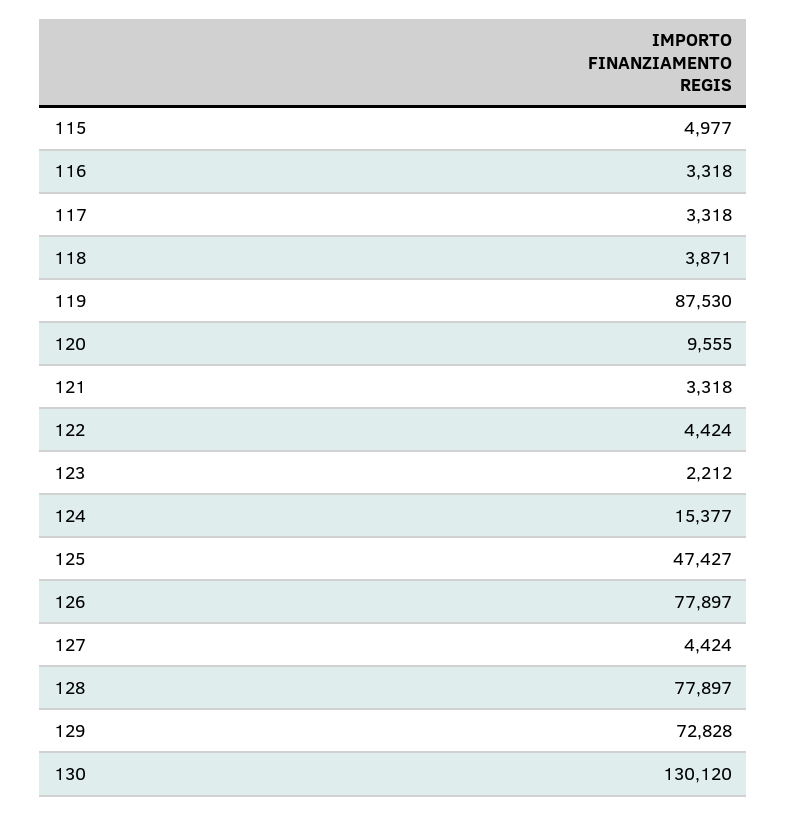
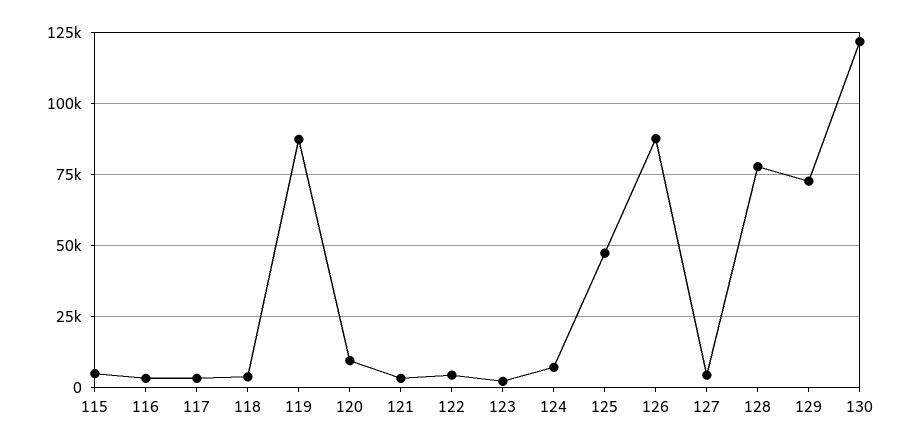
124: 15377 -> 7500
126: 77897 -> 87500
130: 130120 -> 122500

